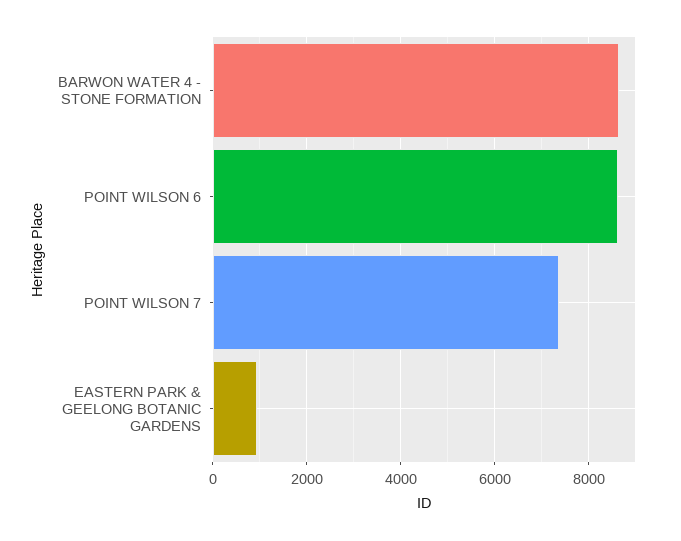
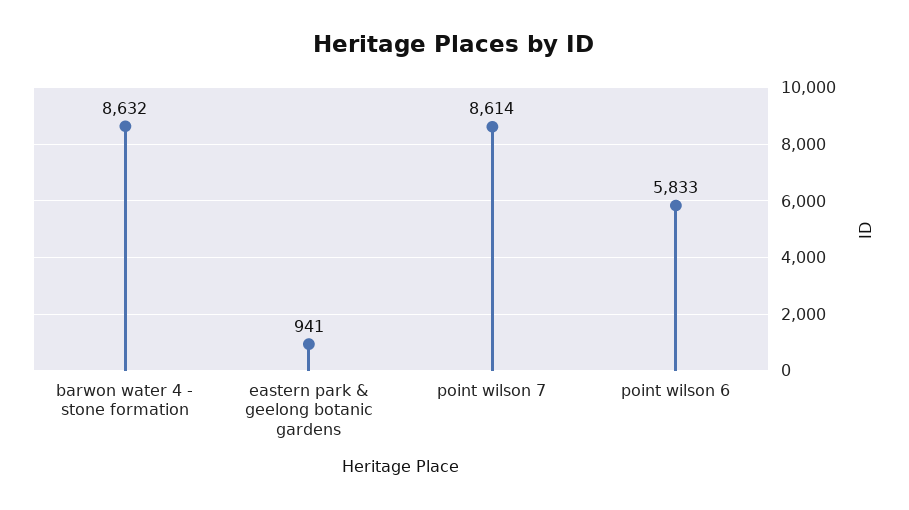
POINT WILSON 6: 8600 -> 5833
POINT WILSON 7: 7400 -> 8614

